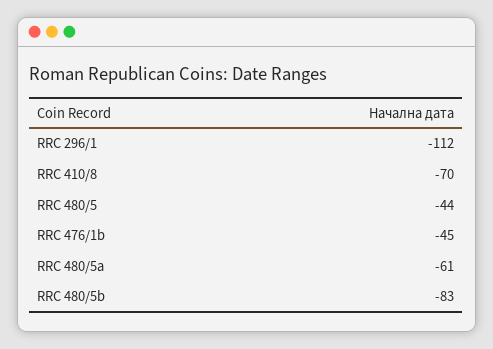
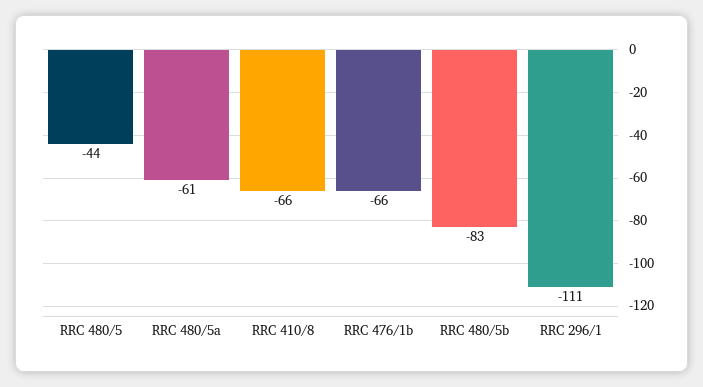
RRC 296/1: -112 -> -111
RRC 410/8: -70 -> -66
RRC 476/1b: -45 -> -66

